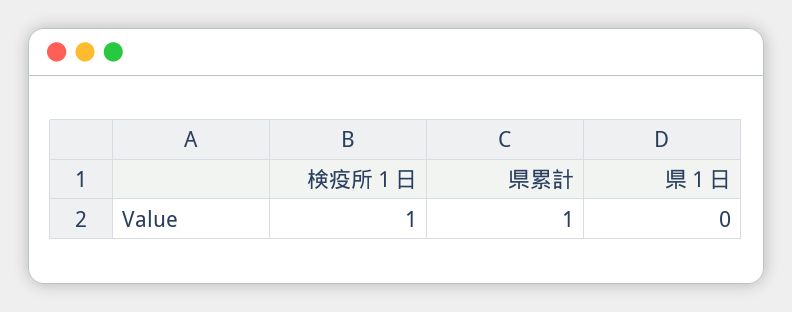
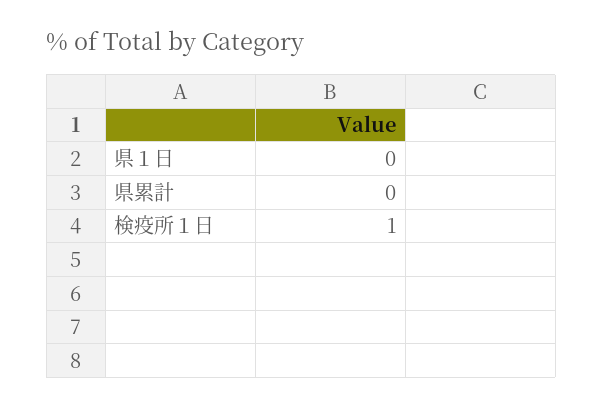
県累計: 1 -> 0

